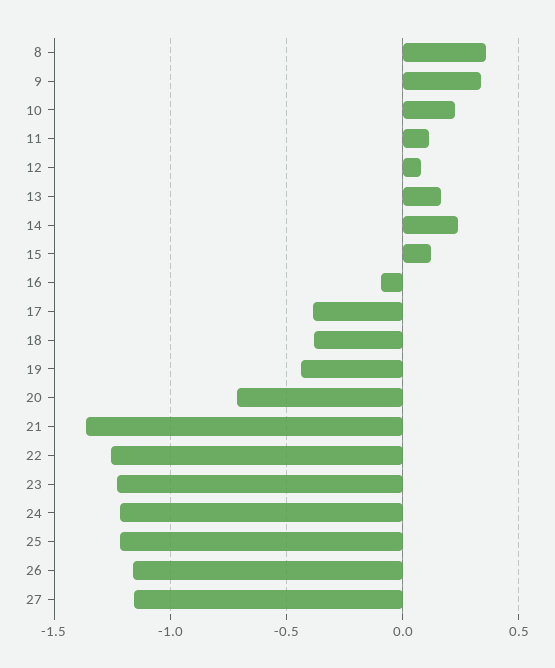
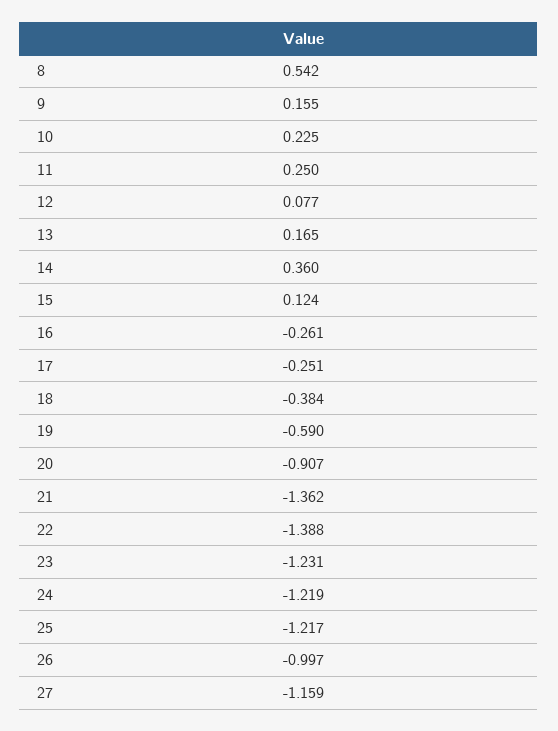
8: 0.35 -> 0.542
9: 0.35 -> 0.155
11: 0.1 -> 0.25
14: 0.25 -> 0.36
16: -0.1 -> -0.261
17: -0.4 -> -0.251
19: -0.45 -> -0.59
20: -0.7 -> -0.907
22: -1.25 -> -1.388
26: -1.15 -> -0.997

